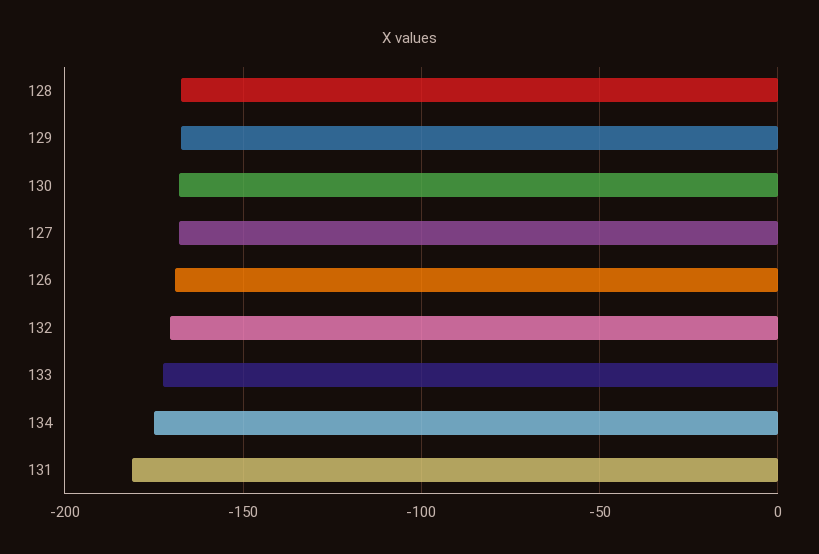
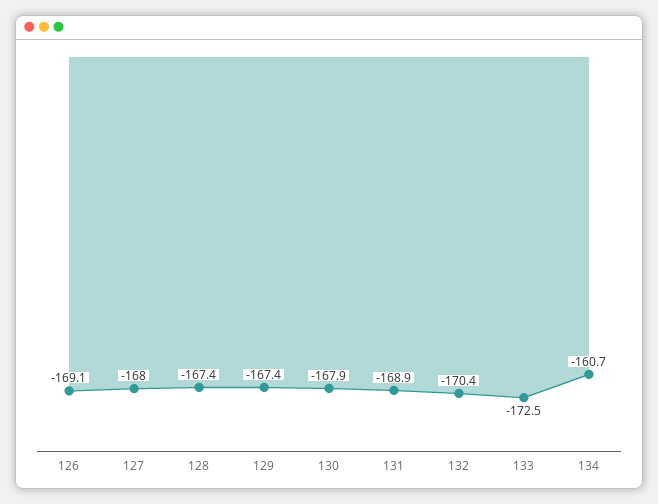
134: -175 -> -160.7
131: -180 -> -168.9

